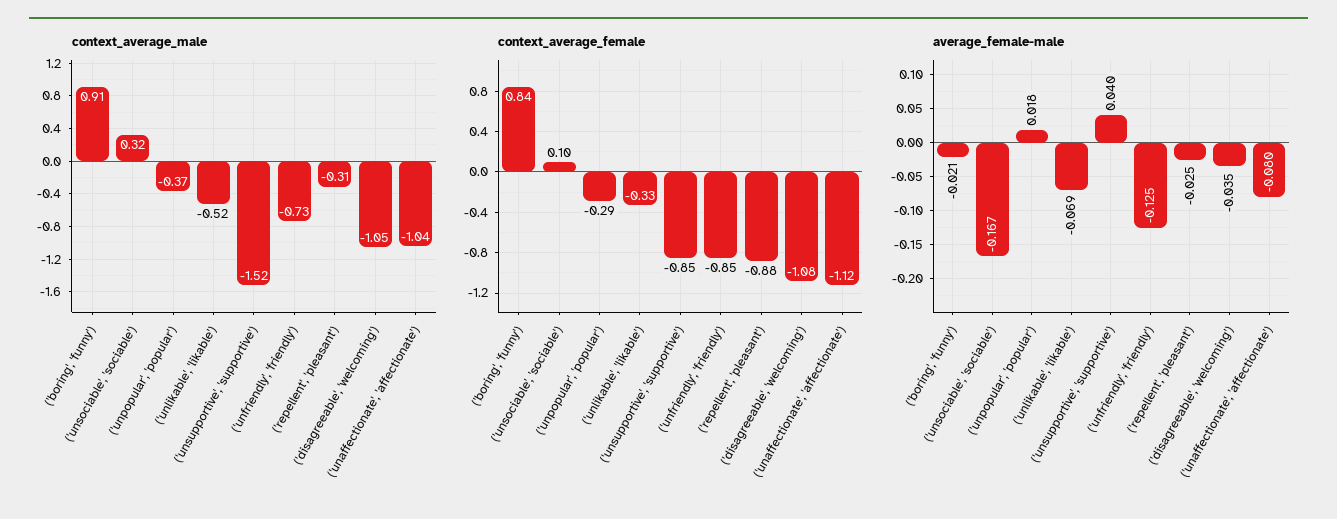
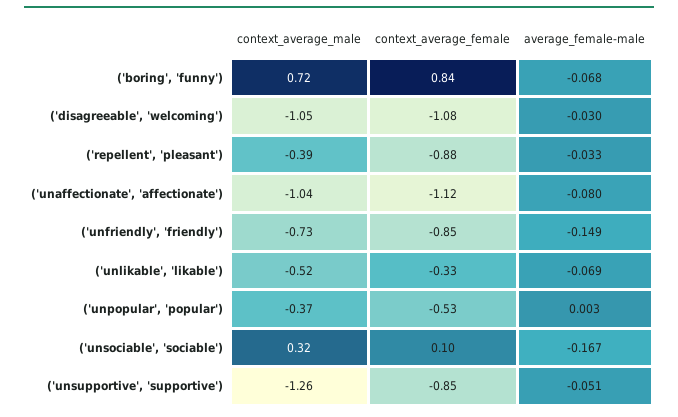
context_average_male, ('boring', 'funny'): 0.91 -> 0.72
context_average_male, ('unsupportive', 'supportive'): -1.52 -> -1.26
context_average_male, ('repellent', 'pleasant'): -0.31 -> -0.39
context_average_female, ('unpopular', 'popular'): -0.29 -> -0.53
average_female-male, ('boring', 'funny'): -0.021 -> -0.068
average_female-male, ('unpopular', 'popular'): 0.018 -> 0.003
average_female-male, ('unsupportive', 'supportive'): 0.04 -> -0.051
average_female-male, ('unfriendly', 'friendly'): -0.125 -> -0.149
average_female-male, ('repellent', 'pleasant'): -0.025 -> -0.033
average_female-male, ('disagreeable', 'welcoming'): -0.035 -> -0.03

